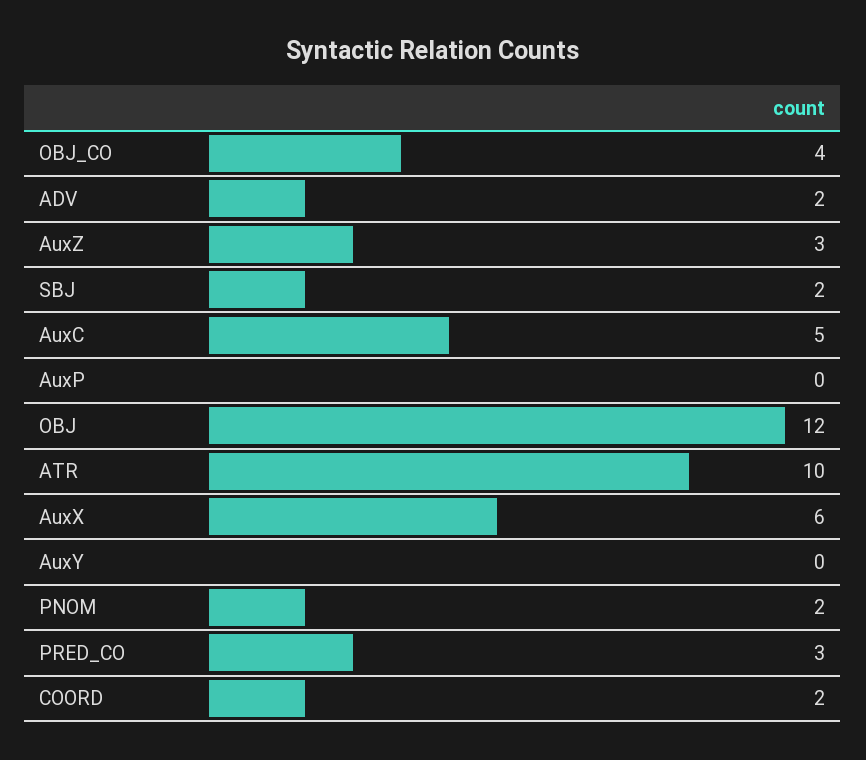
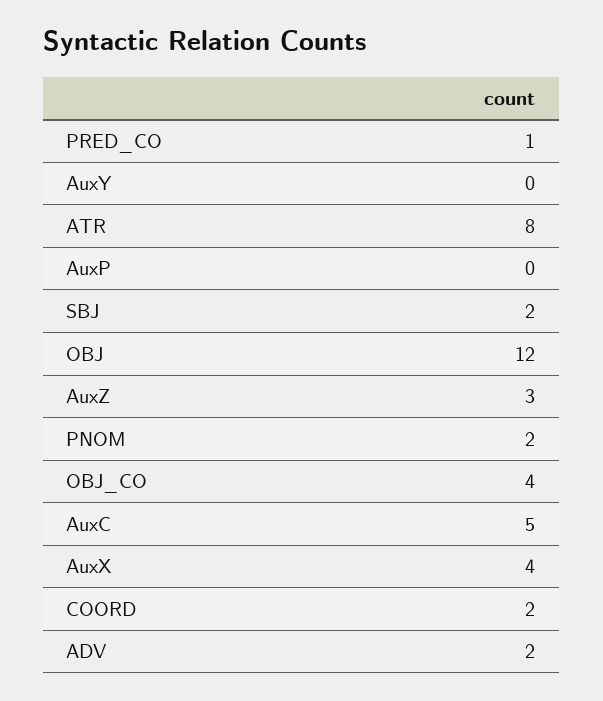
ATR: 10 -> 8
AuxX: 6 -> 4
PRED_CO: 3 -> 1

